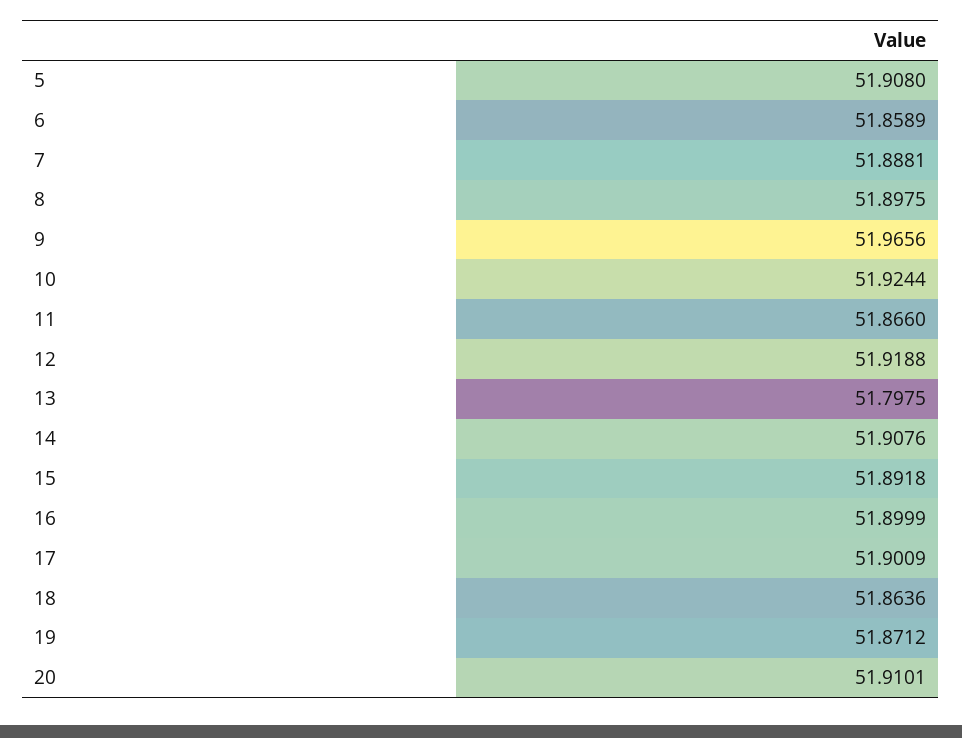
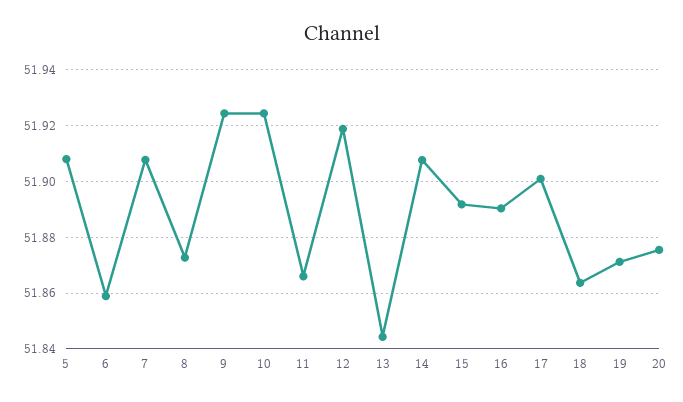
7: 51.8881 -> 51.9075
8: 51.8975 -> 51.8725
9: 51.9656 -> 51.925
13: 51.7975 -> 51.845
16: 51.8999 -> 51.89
20: 51.9101 -> 51.875

